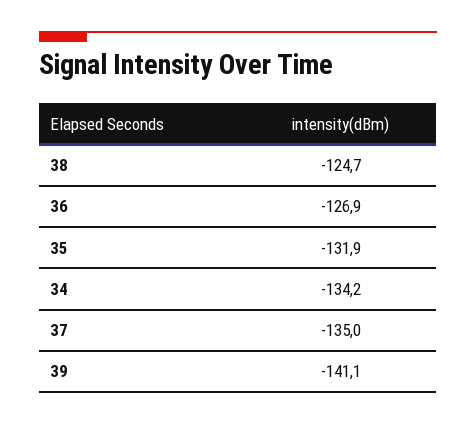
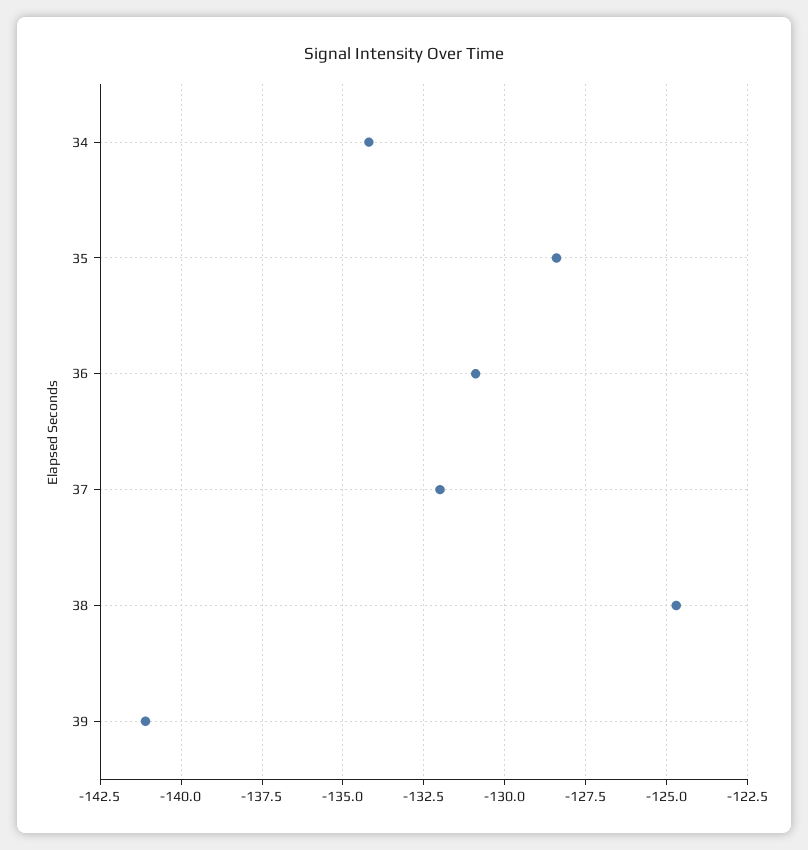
36: -126.9 -> -131
35: -131.9 -> -128.5
37: -135 -> -132

